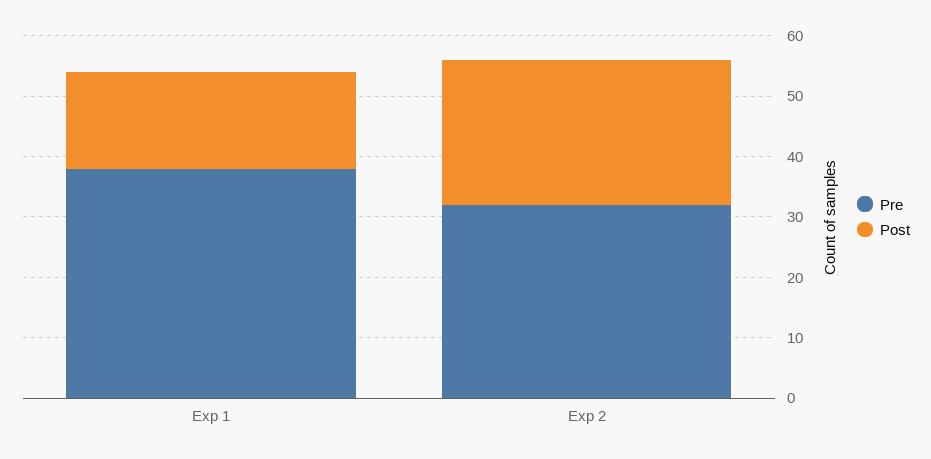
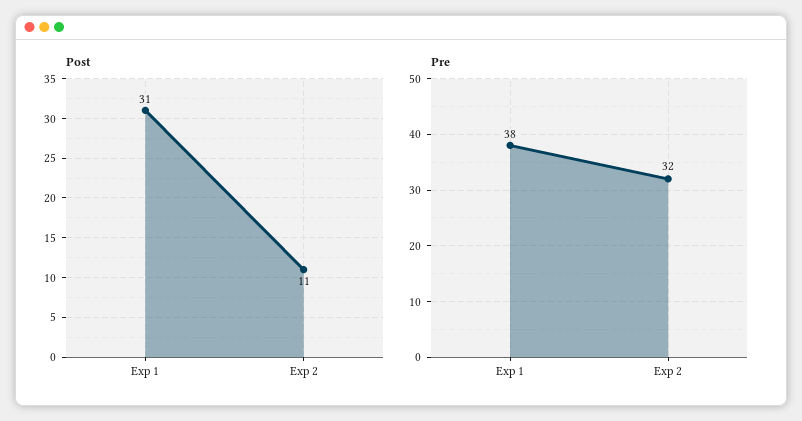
Post, Exp 1: 15 -> 31
Post, Exp 2: 25 -> 11

